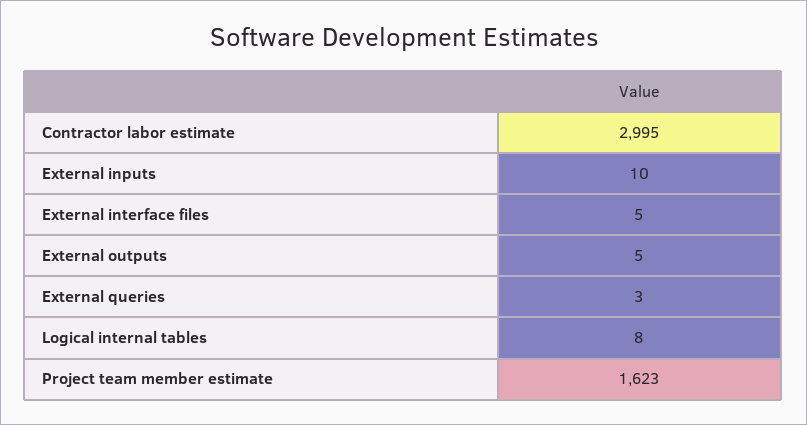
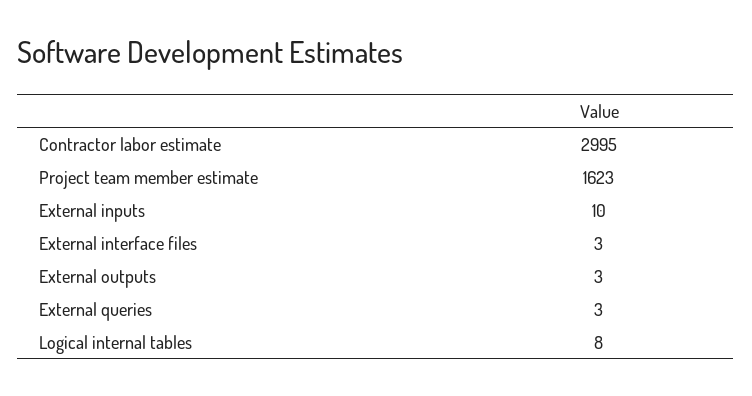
External interface files: 5 -> 3
External outputs: 5 -> 3

